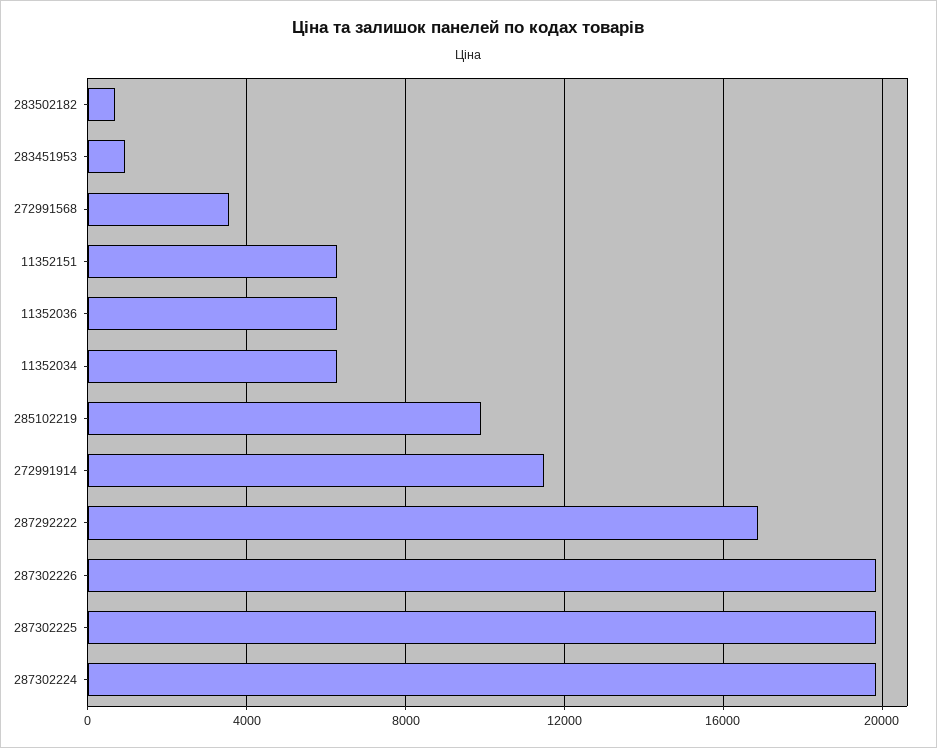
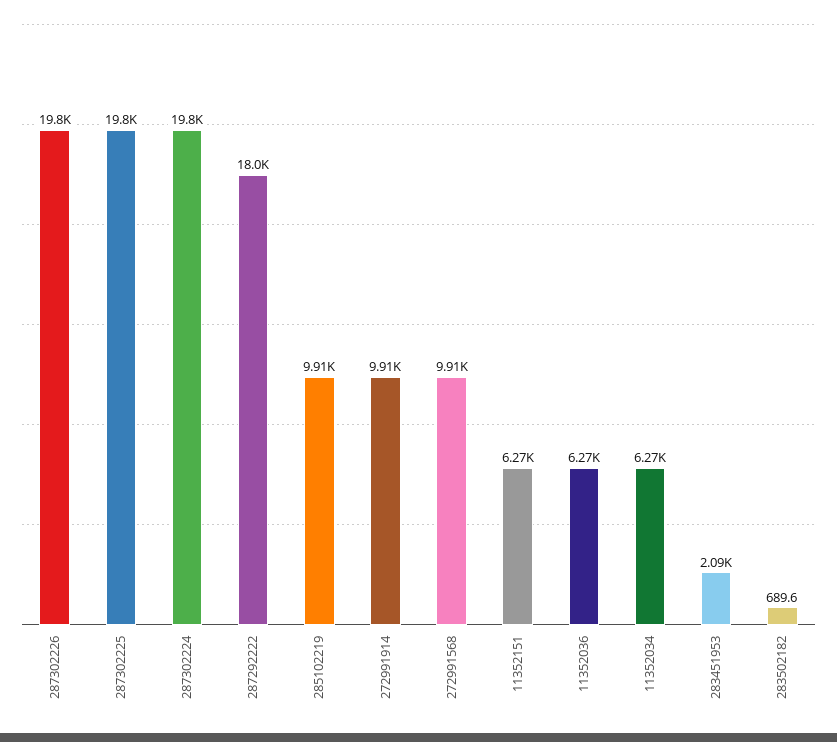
283451953: 1000 -> 2090
272991568: 3500 -> 9910
272991914: 11500 -> 9910
287292222: 17000 -> 18000

